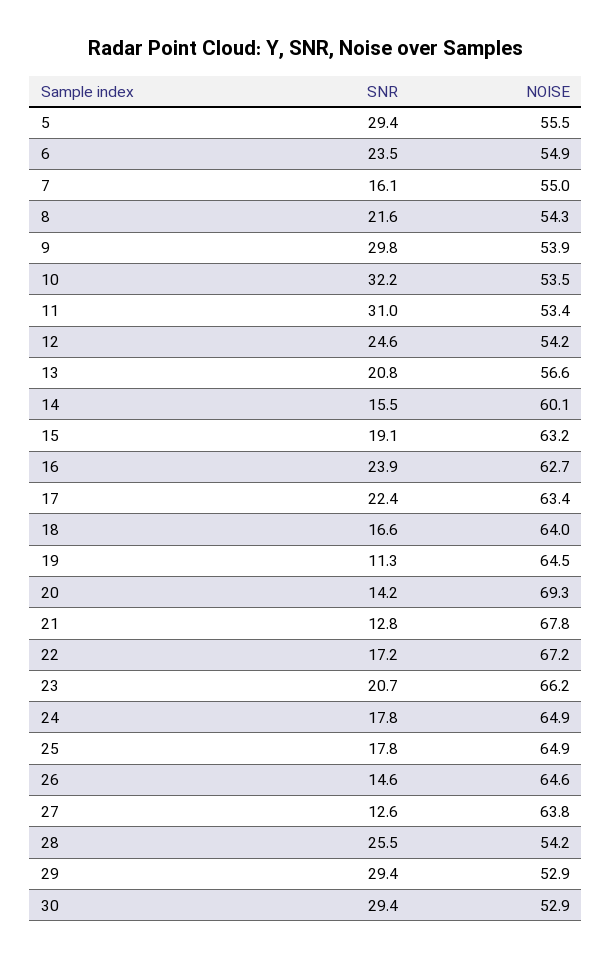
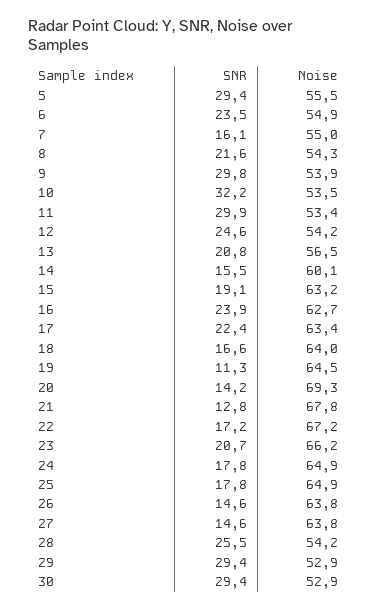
SNR, 11: 31 -> 29.9
NOISE, 13: 56.6 -> 56.5
NOISE, 26: 64.6 -> 63.8
SNR, 27: 12.6 -> 14.6

